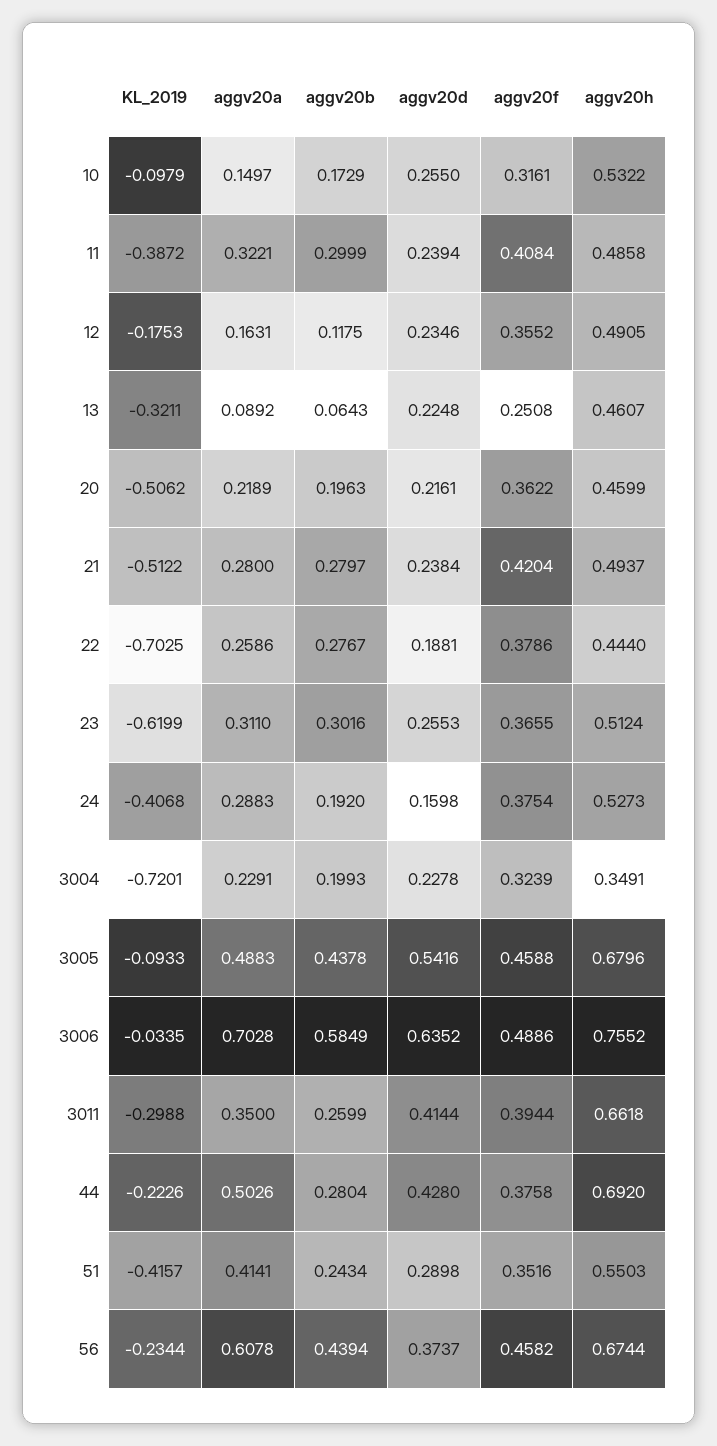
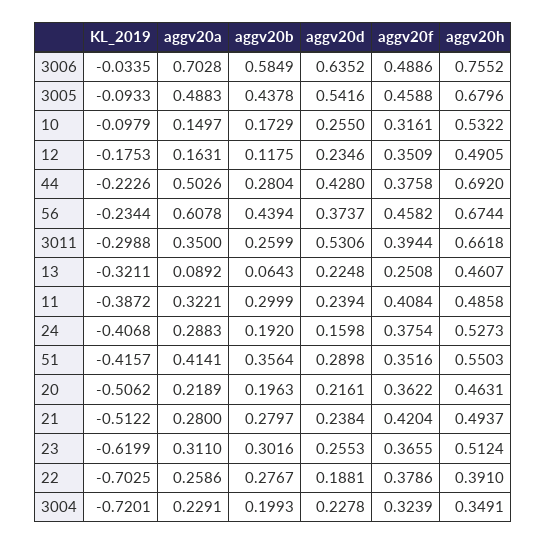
aggv20f, 12: 0.3552 -> 0.3509
aggv20h, 20: 0.4599 -> 0.4631
aggv20h, 22: 0.444 -> 0.391
aggv20d, 3011: 0.4144 -> 0.5306
aggv20b, 51: 0.2434 -> 0.3564

